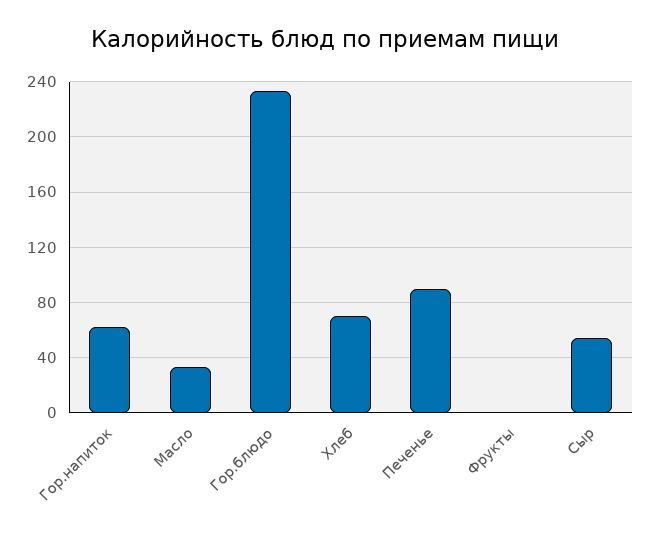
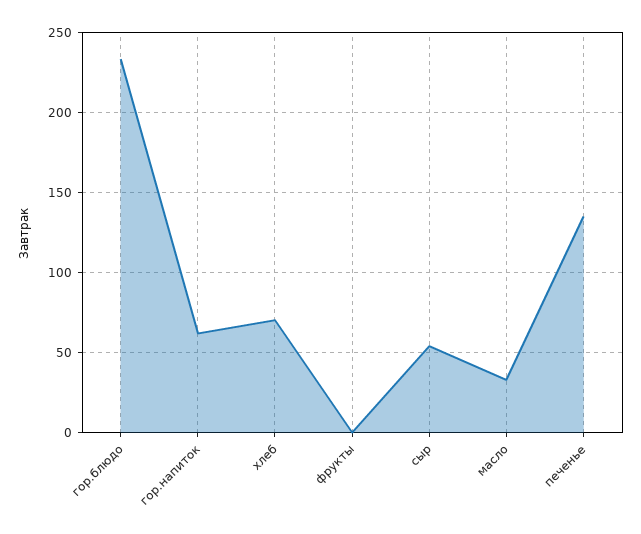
Печенье: 90 -> 135

